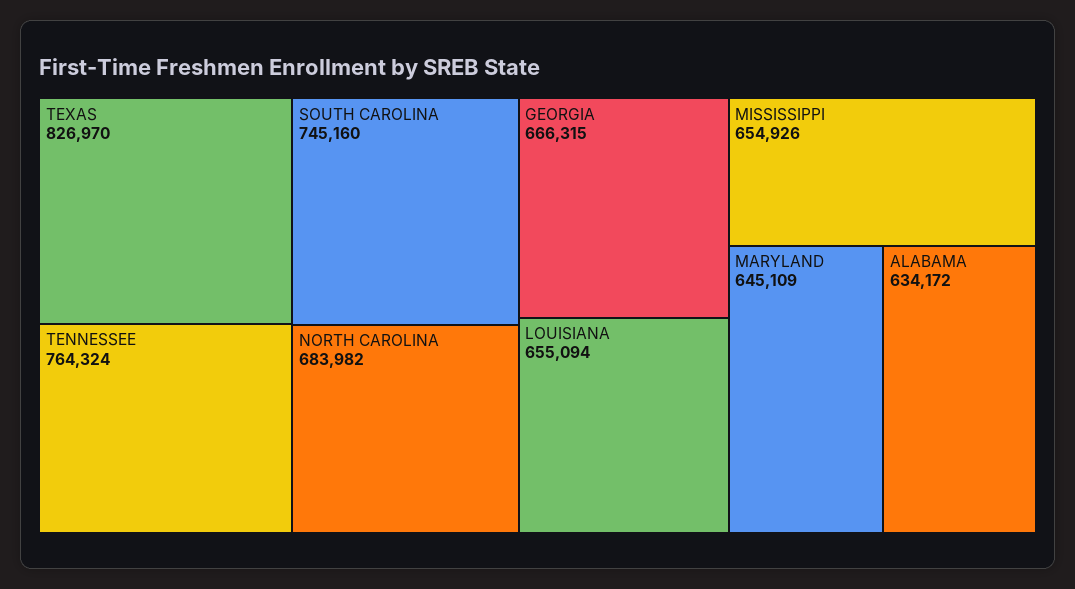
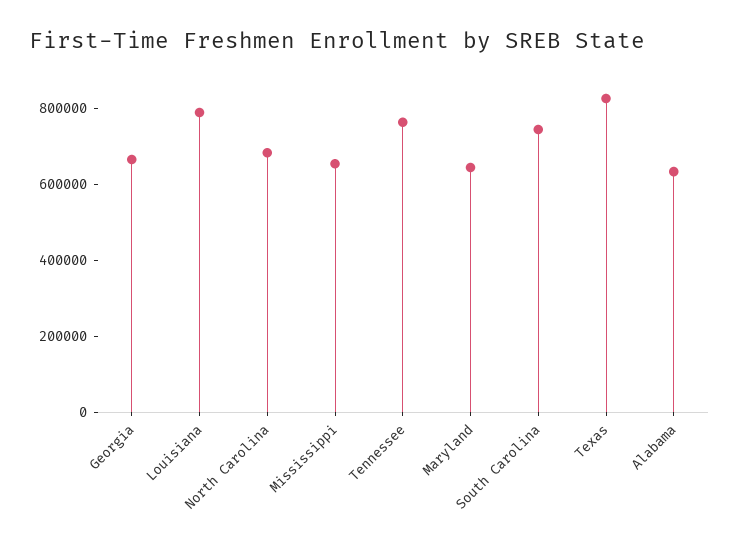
LOUISIANA: 655094 -> 800000

